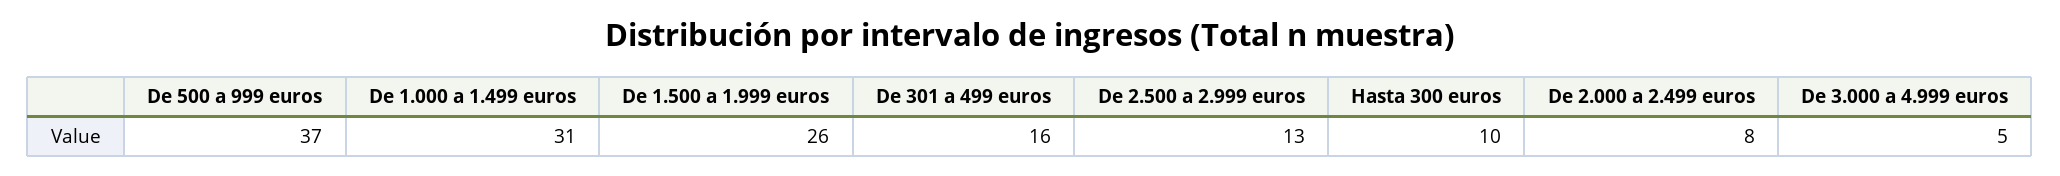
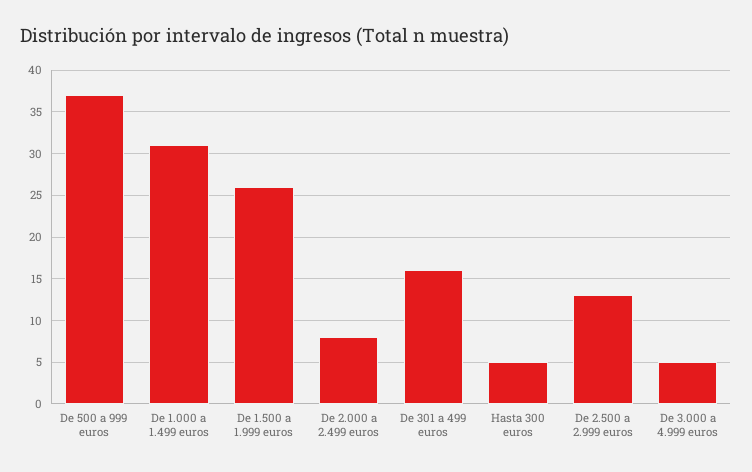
Hasta 300 euros: 10 -> 5

